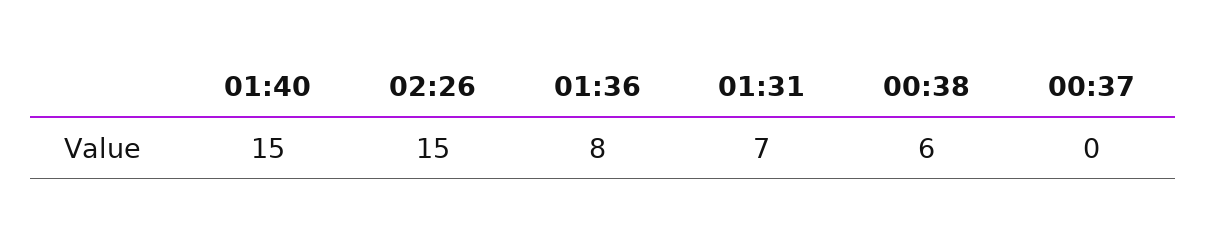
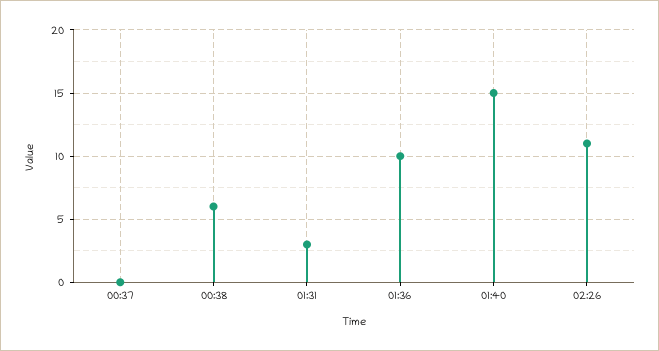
02:26: 15 -> 11
01:36: 8 -> 10
01:31: 7 -> 3

